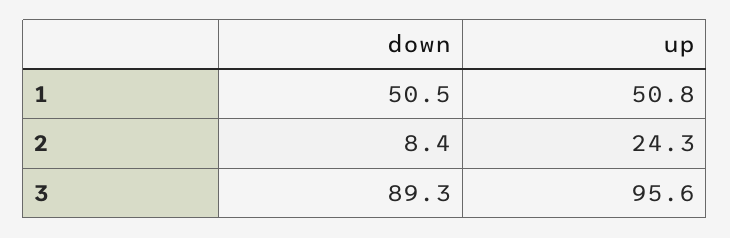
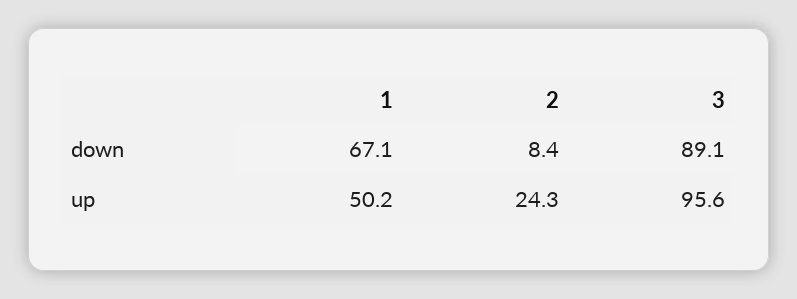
down, 1: 50.5 -> 67.1
up, 1: 50.8 -> 50.2
down, 3: 89.3 -> 89.1

